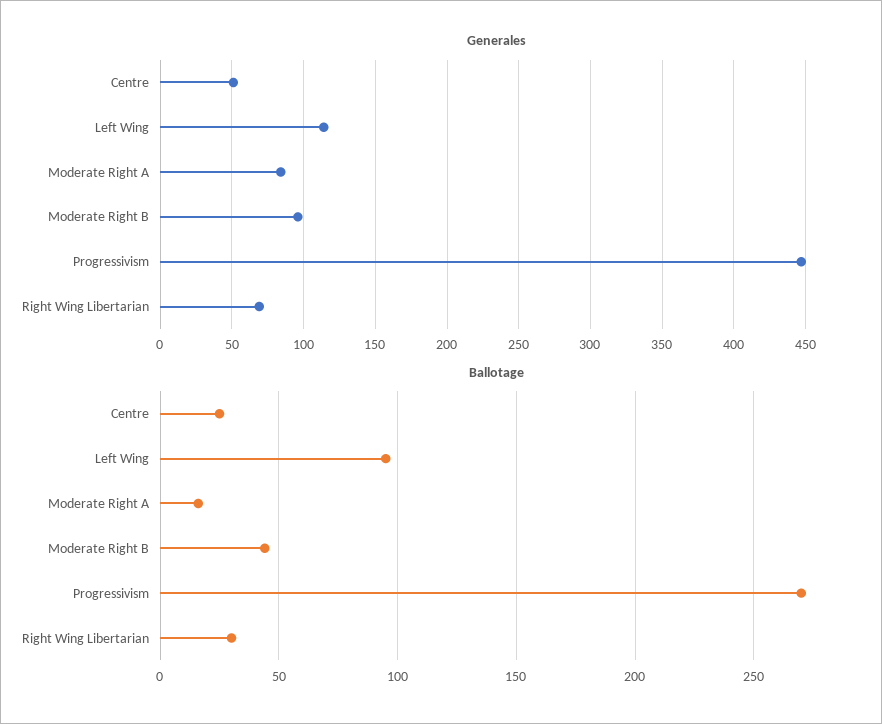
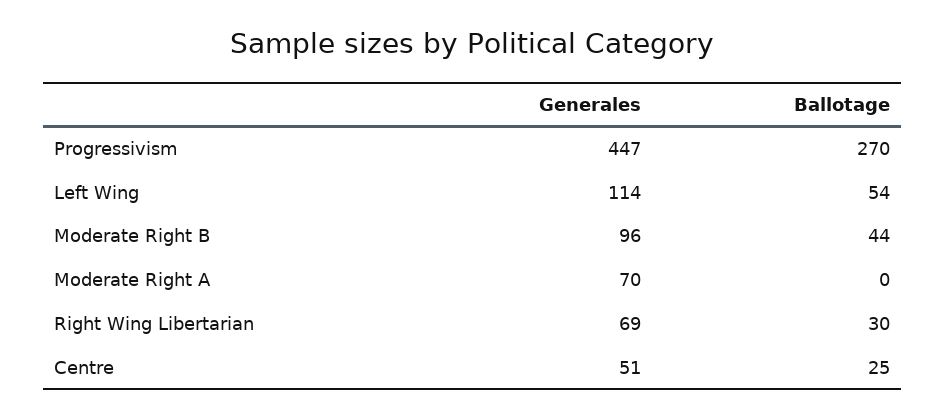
Generales, Moderate Right A: 85 -> 70
Ballotage, Left Wing: 95 -> 54
Ballotage, Moderate Right A: 15 -> 0

